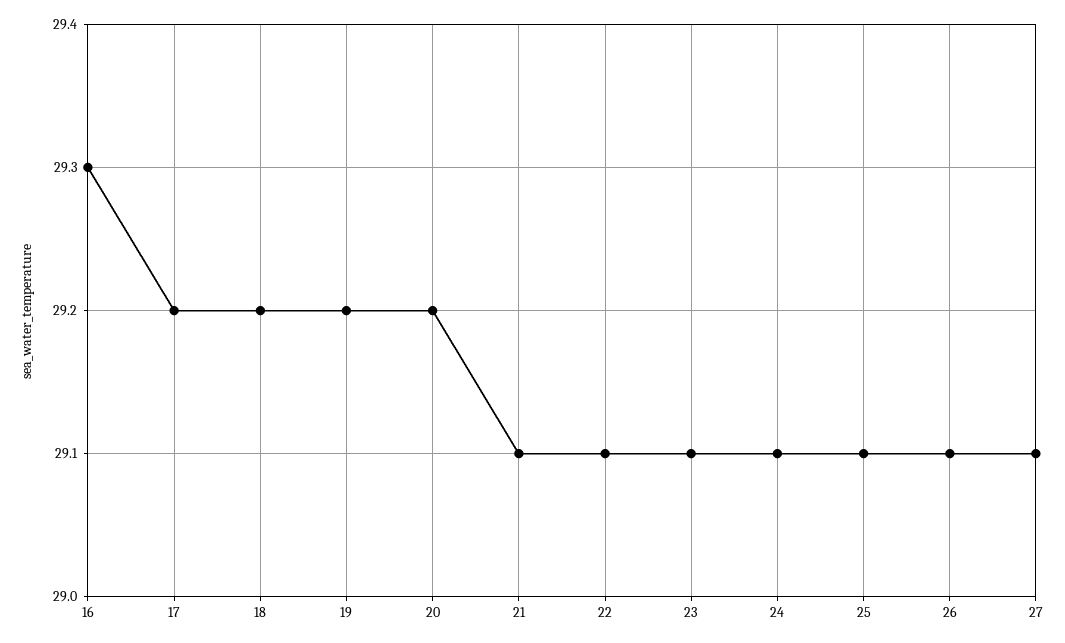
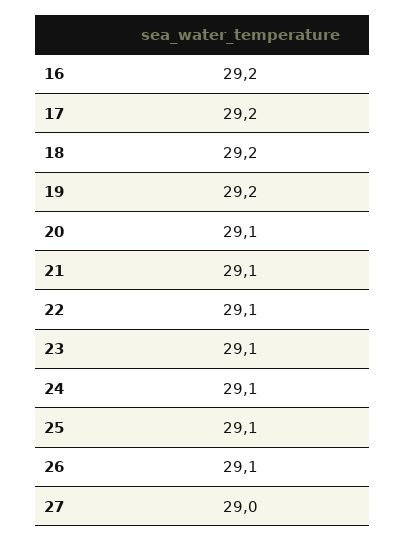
16: 29.3 -> 29.2
20: 29.2 -> 29.1
27: 29.1 -> 29

